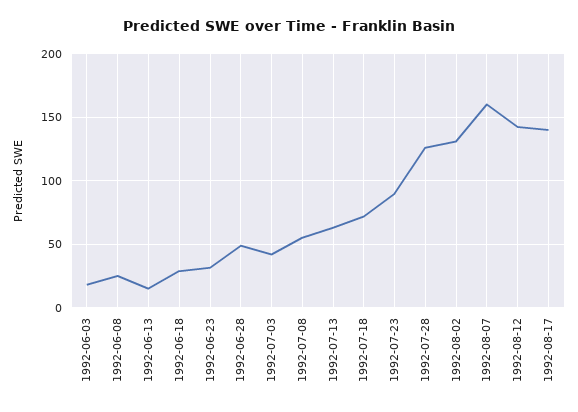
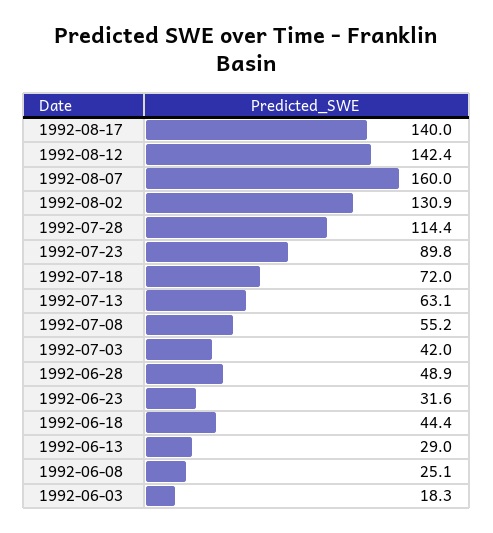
1992-06-13: 15 -> 29
1992-06-18: 30 -> 44.4
1992-07-28: 125 -> 114.4

